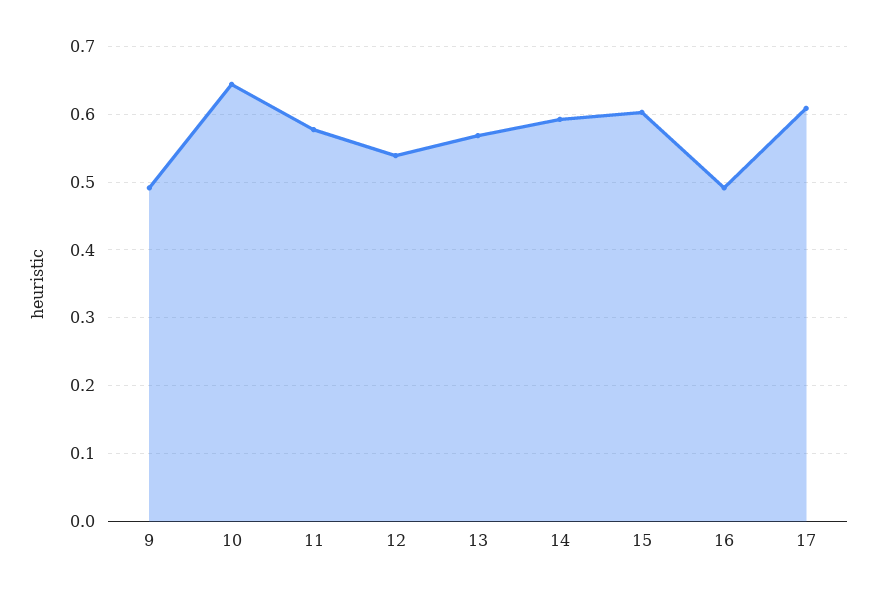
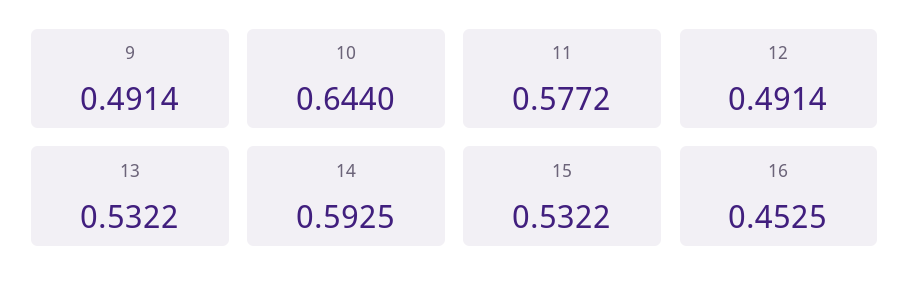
12: 0.54 -> 0.4914
13: 0.57 -> 0.5322
15: 0.6 -> 0.5322
16: 0.49 -> 0.4525
17: 0.61 -> none

